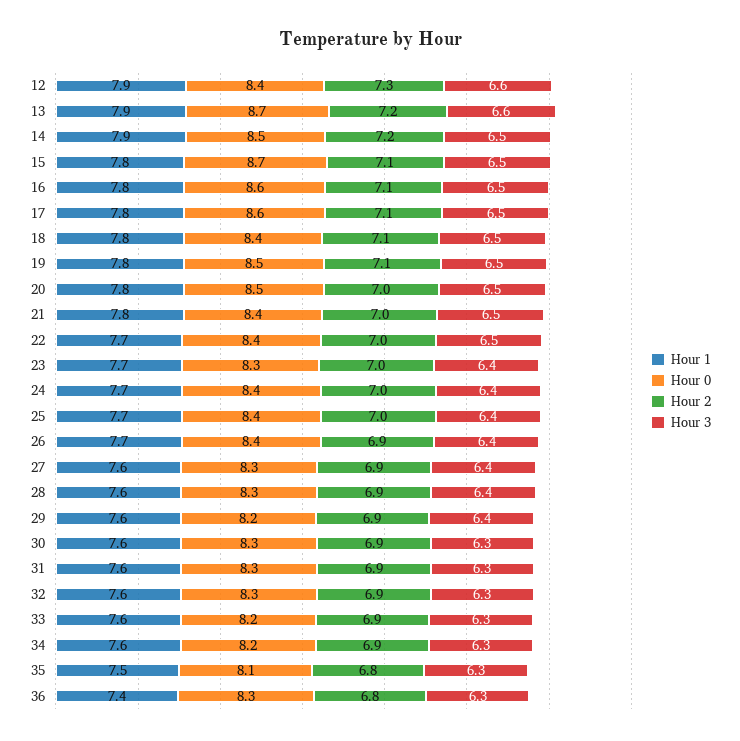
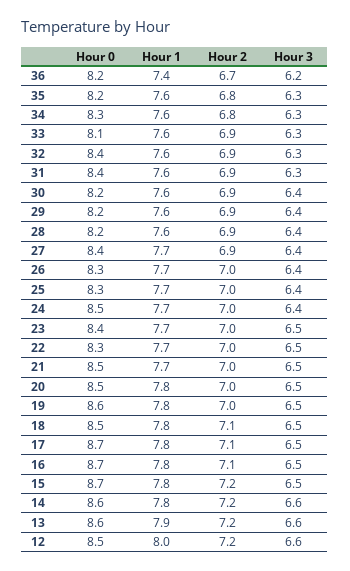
Hour 1, 12: 7.9 -> 8
Hour 0, 12: 8.4 -> 8.5
Hour 2, 12: 7.3 -> 7.2
Hour 0, 13: 8.7 -> 8.6
Hour 1, 14: 7.9 -> 7.8
Hour 0, 14: 8.5 -> 8.6
Hour 3, 14: 6.5 -> 6.6
Hour 2, 15: 7.1 -> 7.2
Hour 0, 16: 8.6 -> 8.7
Hour 0, 17: 8.6 -> 8.7
Hour 0, 18: 8.4 -> 8.5
Hour 0, 19: 8.5 -> 8.6
Hour 2, 19: 7.1 -> 7
Hour 1, 21: 7.8 -> 7.7
Hour 0, 21: 8.4 -> 8.5
Hour 0, 22: 8.4 -> 8.3
Hour 0, 23: 8.3 -> 8.4
Hour 3, 23: 6.4 -> 6.5
Hour 0, 24: 8.4 -> 8.5
Hour 0, 25: 8.4 -> 8.3
Hour 0, 26: 8.4 -> 8.3
Hour 2, 26: 6.9 -> 7
Hour 1, 27: 7.6 -> 7.7
Hour 0, 27: 8.3 -> 8.4
Hour 0, 28: 8.3 -> 8.2
Hour 0, 30: 8.3 -> 8.2
Hour 3, 30: 6.3 -> 6.4
Hour 0, 31: 8.3 -> 8.4
Hour 0, 32: 8.3 -> 8.4
Hour 0, 33: 8.2 -> 8.1
Hour 0, 34: 8.2 -> 8.3
Hour 2, 34: 6.9 -> 6.8
Hour 1, 35: 7.5 -> 7.6
Hour 0, 35: 8.1 -> 8.2
Hour 0, 36: 8.3 -> 8.2
Hour 2, 36: 6.8 -> 6.7
Hour 3, 36: 6.3 -> 6.2

